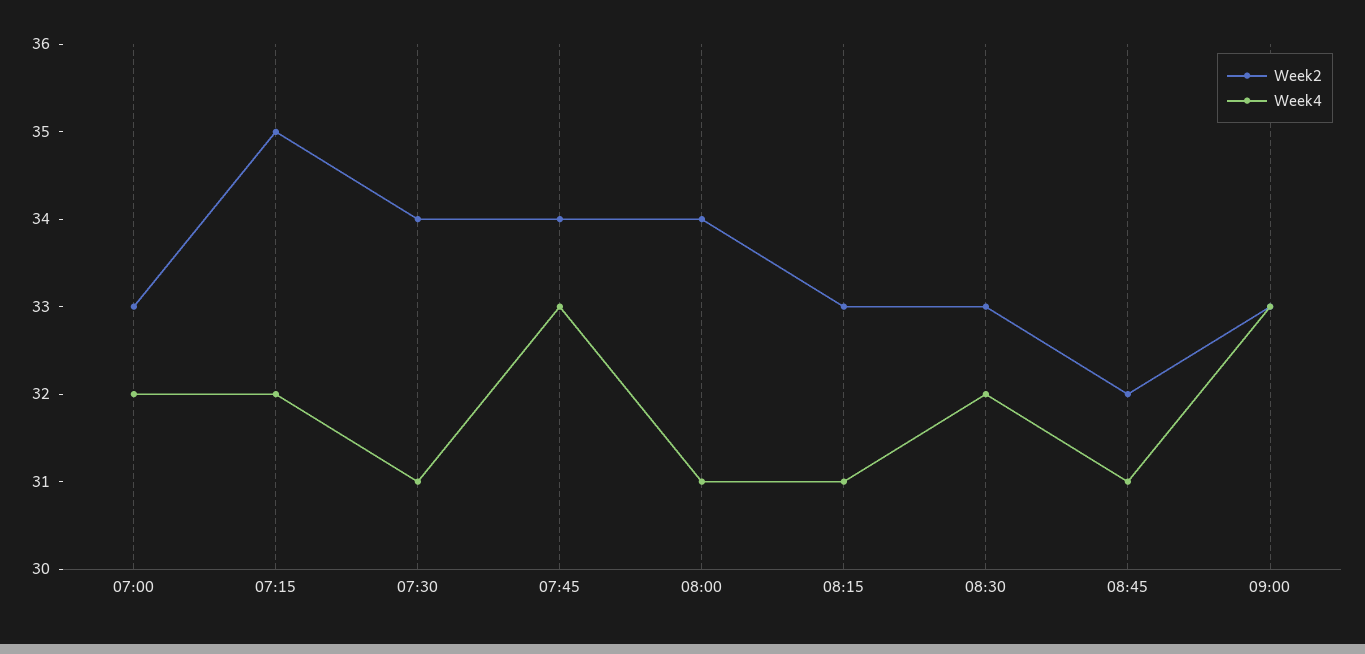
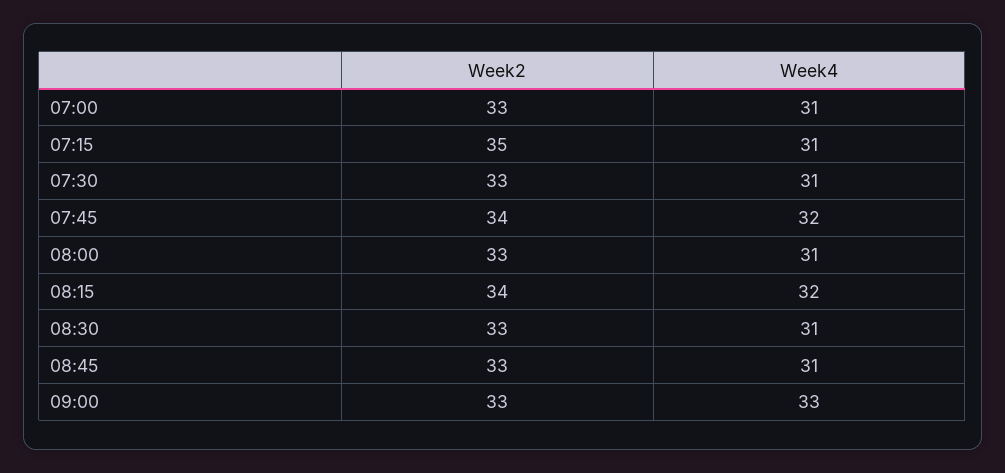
Week4, 07:00: 32 -> 31
Week4, 07:15: 32 -> 31
Week2, 07:30: 34 -> 33
Week4, 07:45: 33 -> 32
Week2, 08:00: 34 -> 33
Week2, 08:15: 33 -> 34
Week4, 08:15: 31 -> 32
Week4, 08:30: 32 -> 31
Week2, 08:45: 32 -> 33

